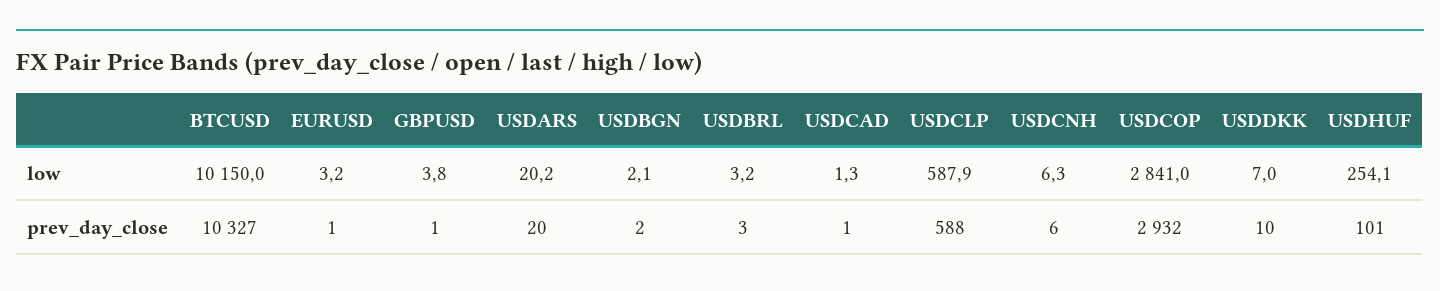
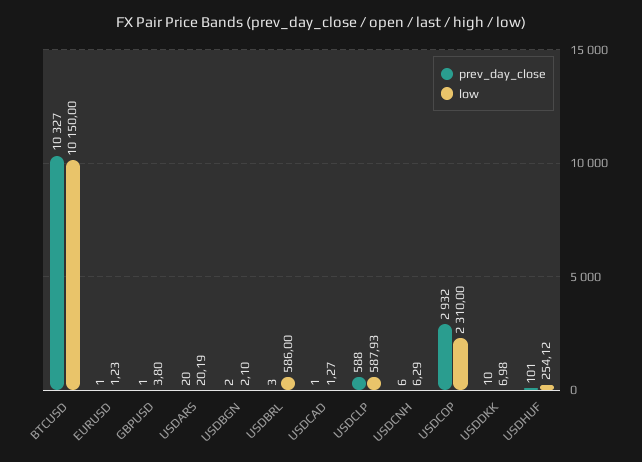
low, EURUSD: 3.2 -> 1.23
low, USDBRL: 3.2 -> 586
low, USDCOP: 2841 -> 2310

